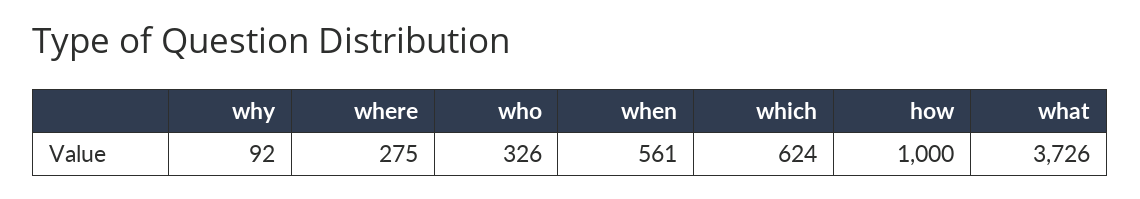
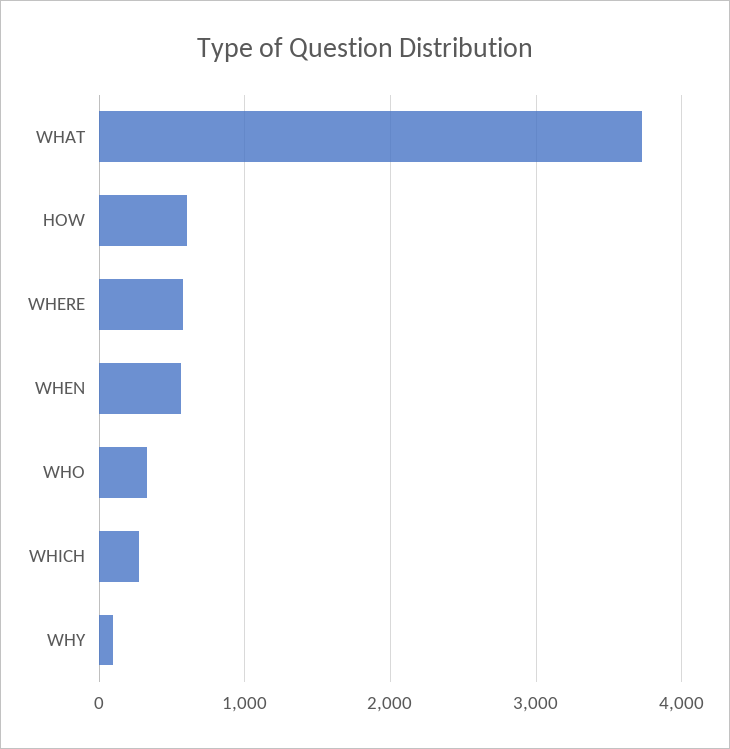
where: 275 -> 600
which: 624 -> 300
how: 1000 -> 600

